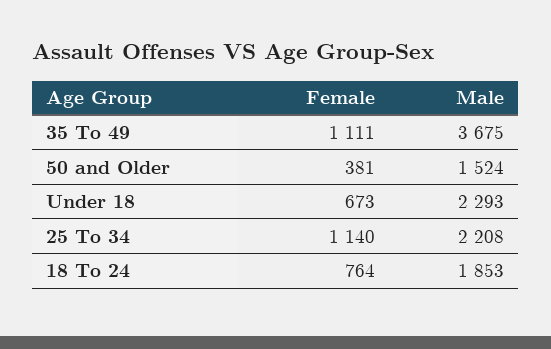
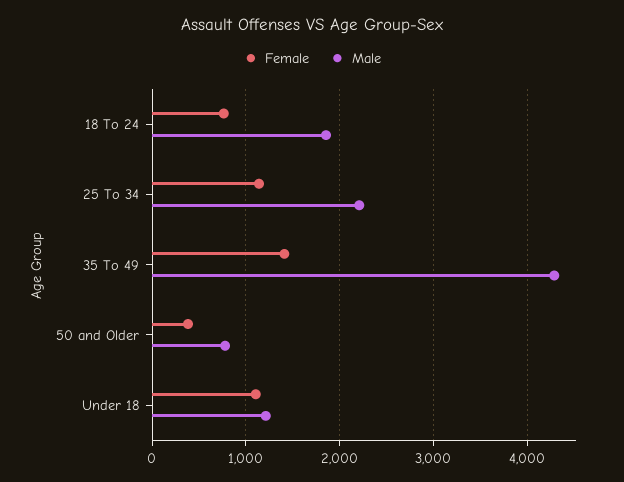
Female, 35 To 49: 1111 -> 1400
Male, 35 To 49: 3675 -> 4300
Male, 50 and Older: 1524 -> 800
Female, Under 18: 673 -> 1100
Male, Under 18: 2293 -> 1200

